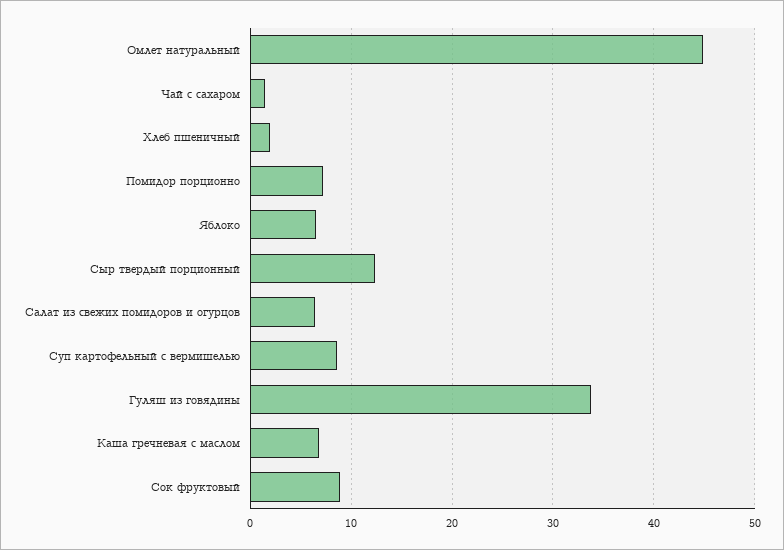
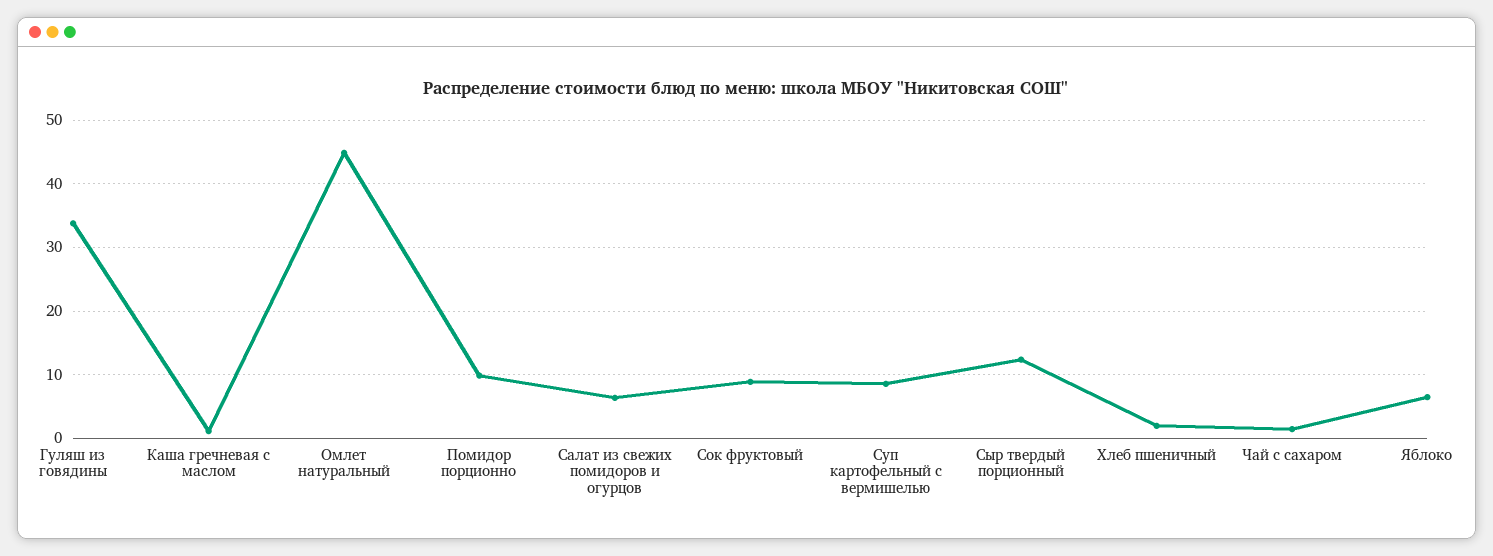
Помидор порционно: 7 -> 10
Каша гречневая с маслом: 7 -> 1

